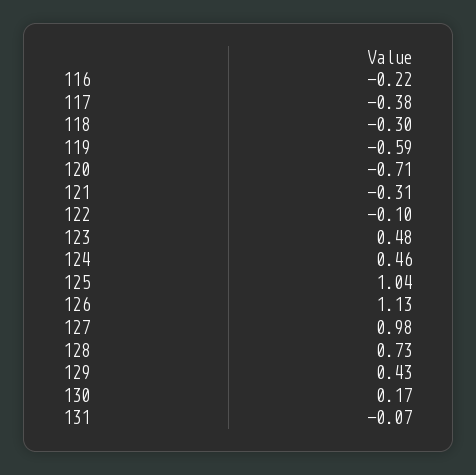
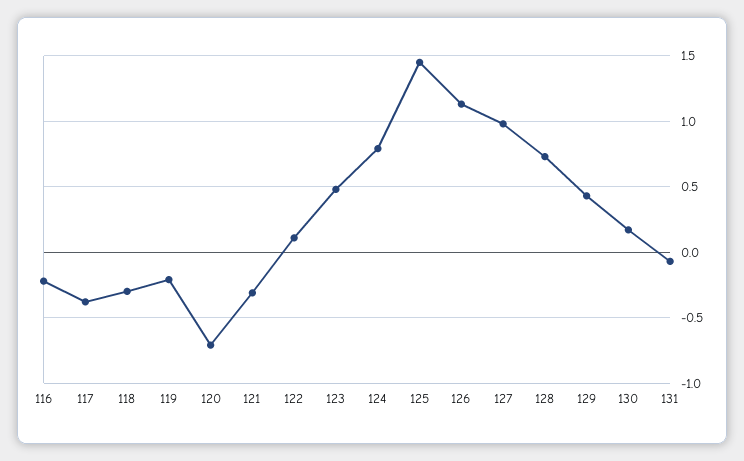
119: -0.59 -> -0.2
122: -0.1 -> 0.1
124: 0.46 -> 0.8
125: 1.04 -> 1.45

